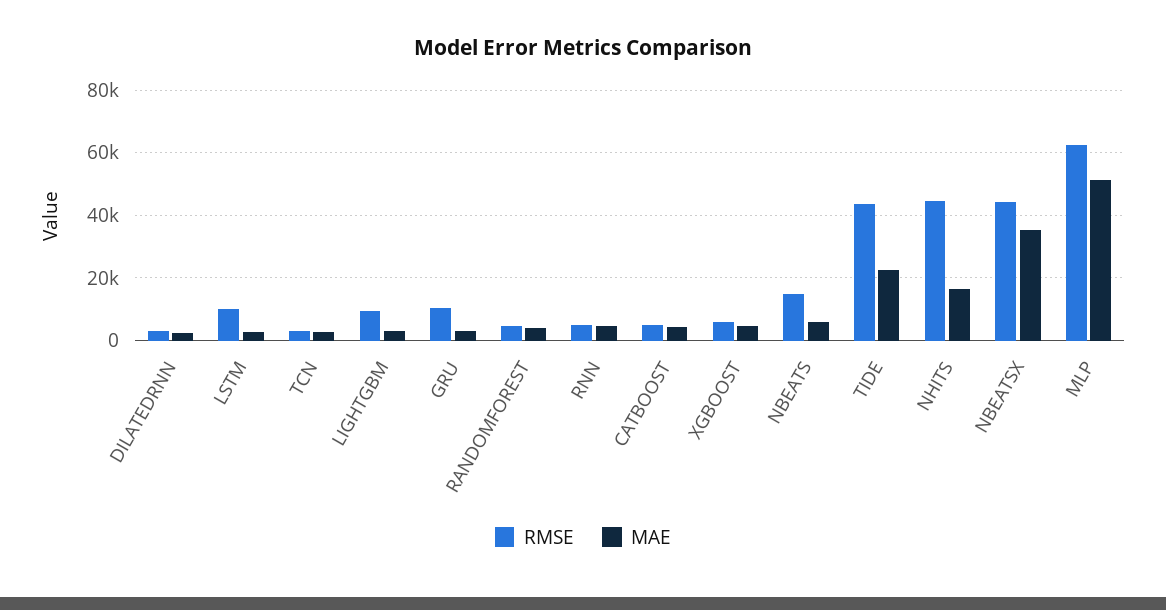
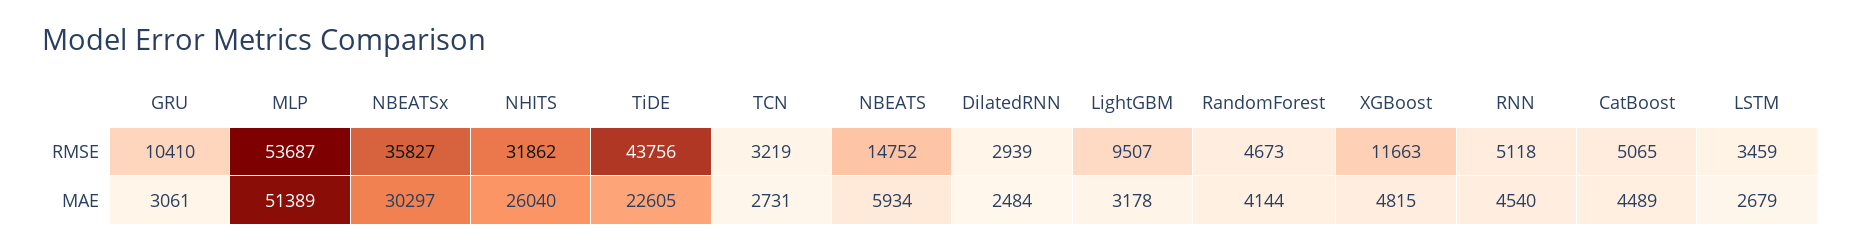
RMSE, LSTM: 10000 -> 3459
RMSE, XGBOOST: 6000 -> 11663
RMSE, NHITS: 44000 -> 31862
MAE, NHITS: 16000 -> 26040
RMSE, NBEATSX: 44000 -> 35827
MAE, NBEATSX: 36000 -> 30297
RMSE, MLP: 62000 -> 53687

